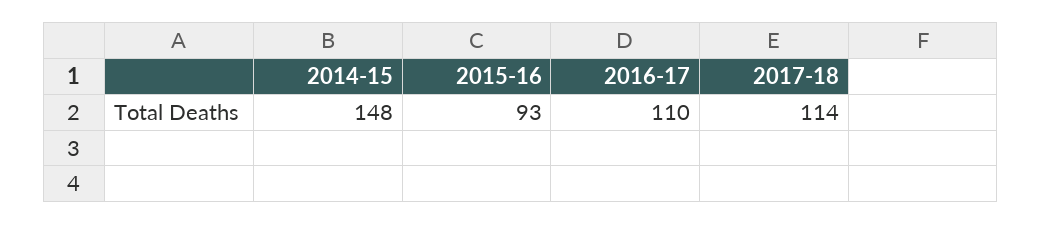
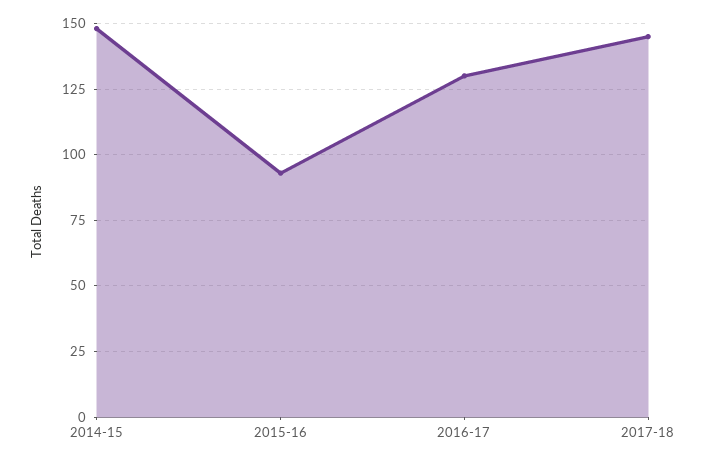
2016-17: 110 -> 130
2017-18: 114 -> 145

